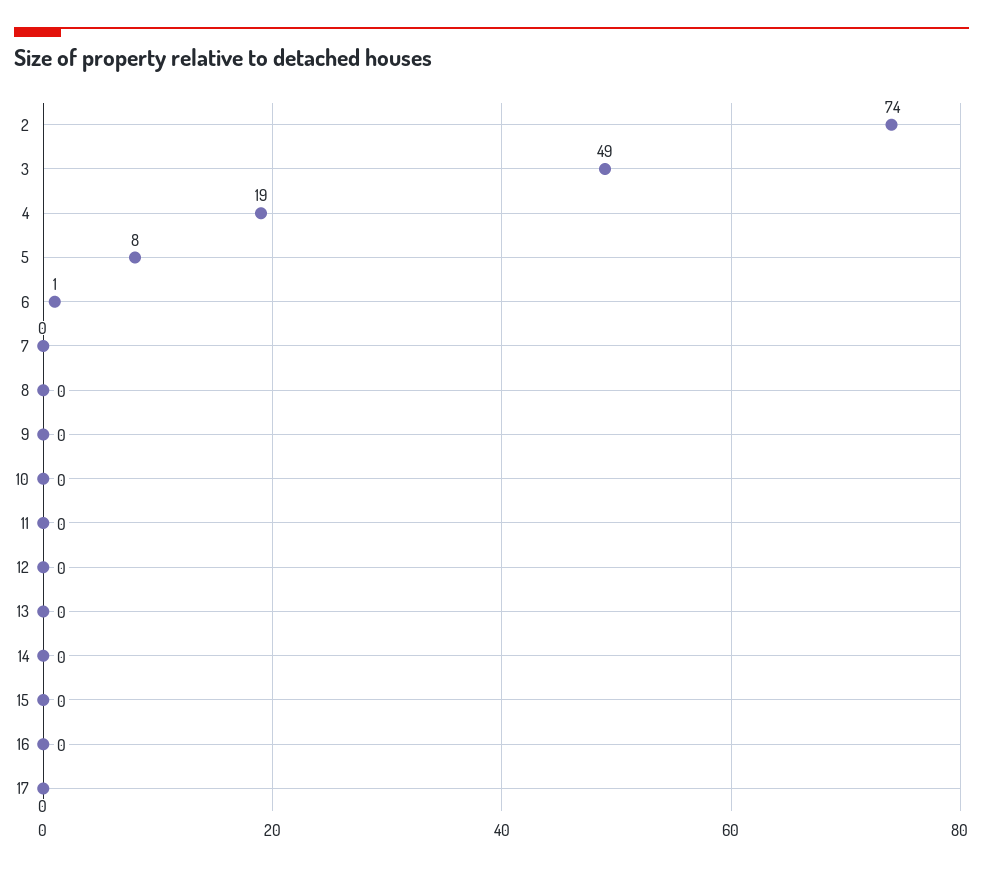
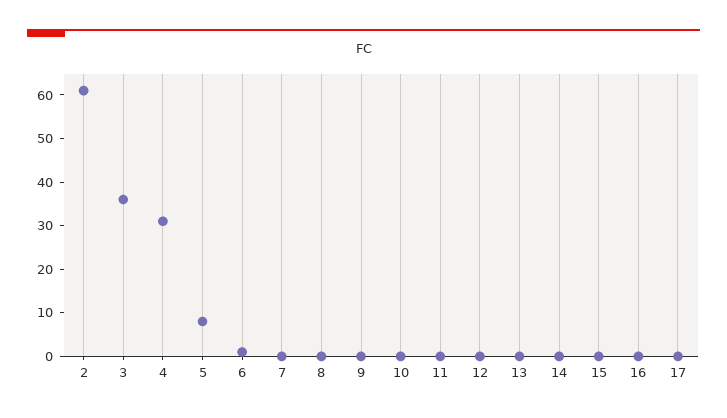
2: 74 -> 60
3: 49 -> 35
4: 19 -> 30

